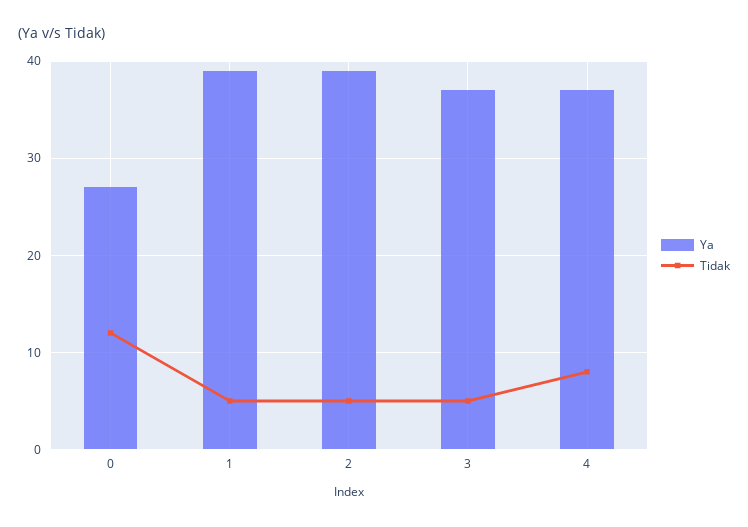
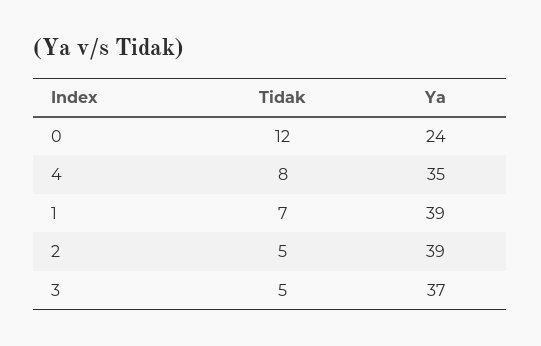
Ya, 0: 27 -> 24
Tidak, 1: 5 -> 7
Ya, 4: 37 -> 35

